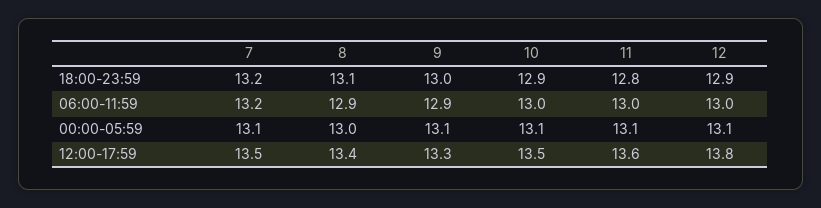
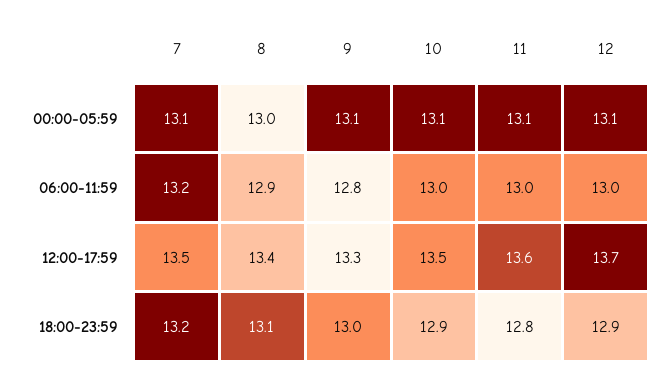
9, 06:00-11:59: 12.9 -> 12.8
12, 12:00-17:59: 13.8 -> 13.7

